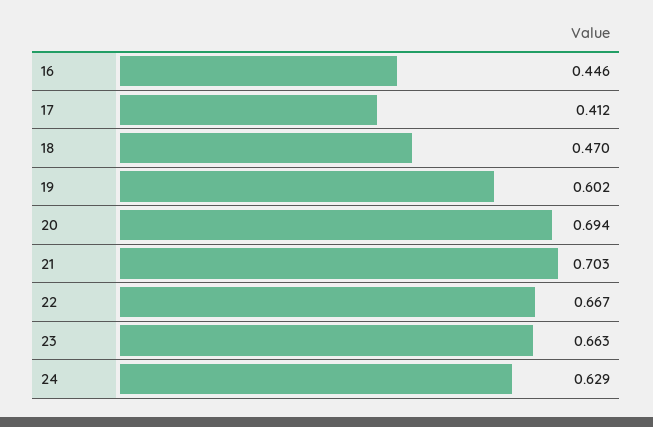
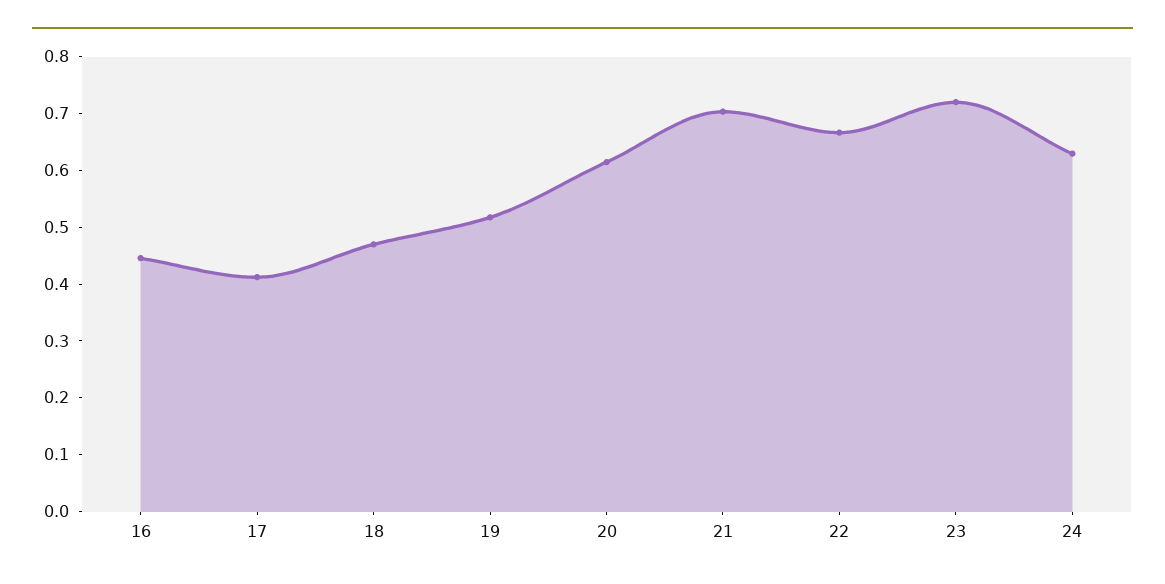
19: 0.602 -> 0.52
20: 0.694 -> 0.62
23: 0.663 -> 0.72

